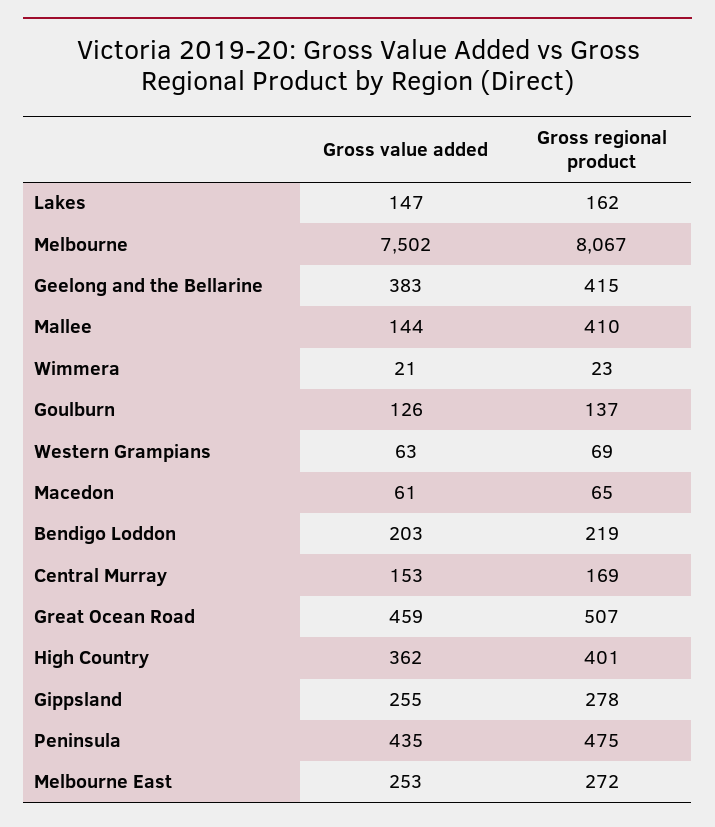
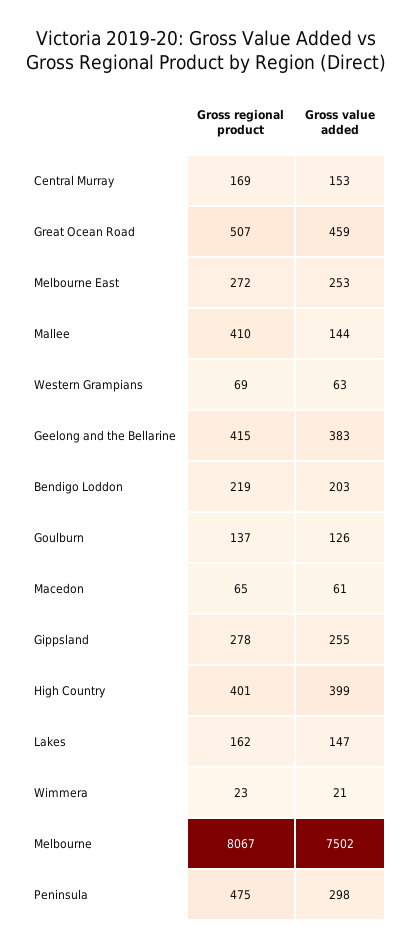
Gross value added, High Country: 362 -> 399
Gross value added, Peninsula: 435 -> 298

